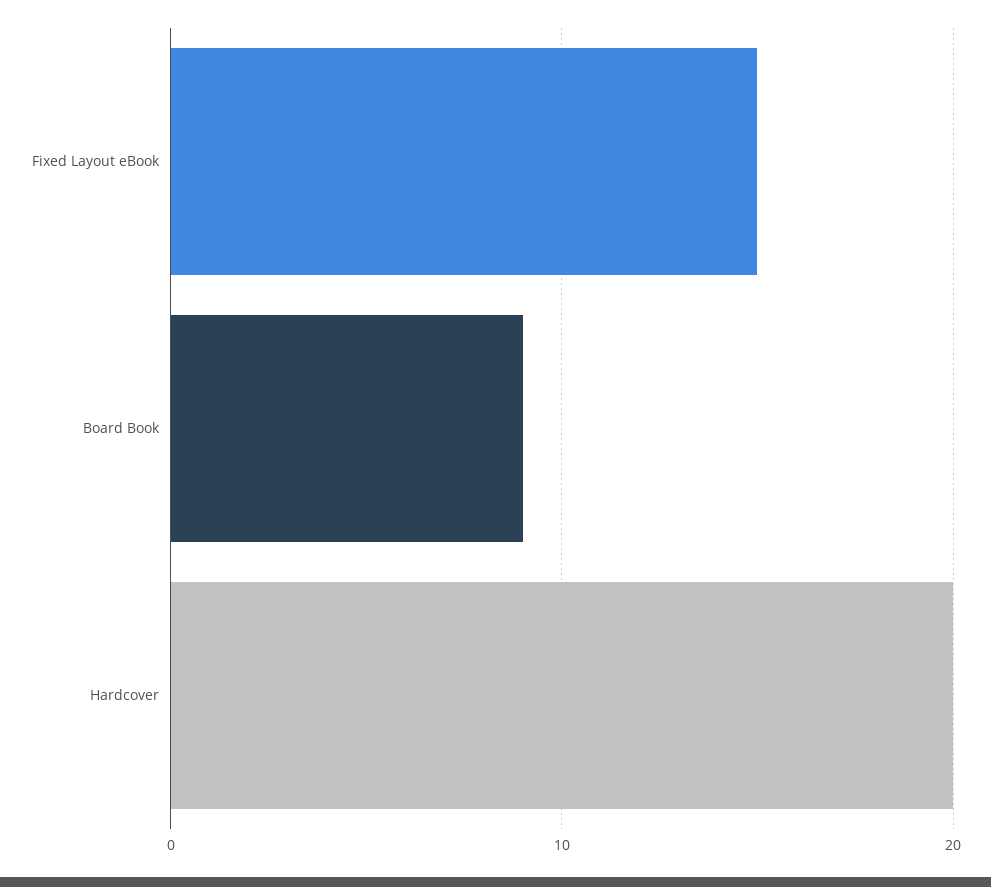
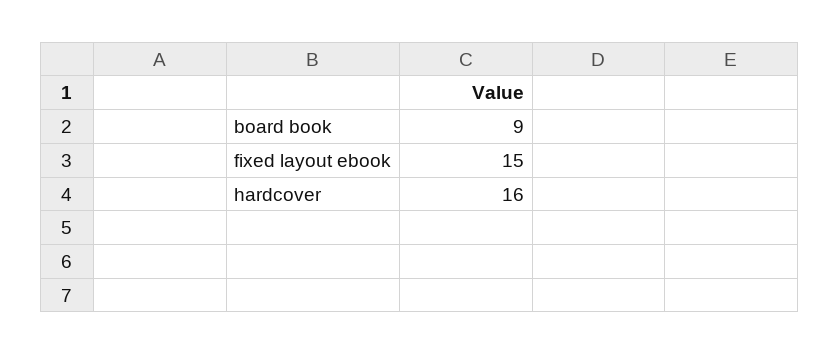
Hardcover: 20 -> 16

